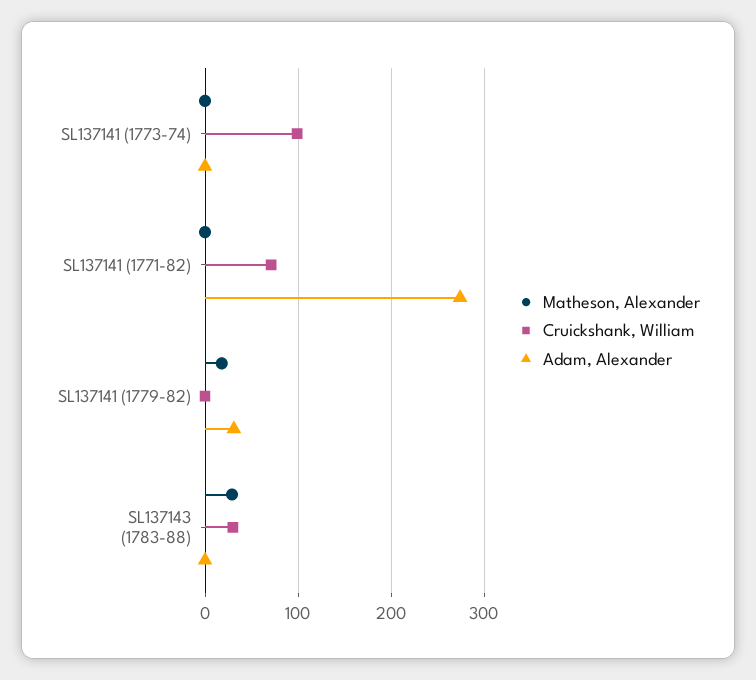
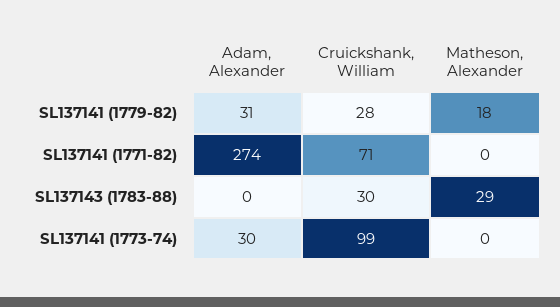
Adam, Alexander, SL137141 (1773-74): 0 -> 30
Cruickshank, William, SL137141 (1779-82): 0 -> 28

